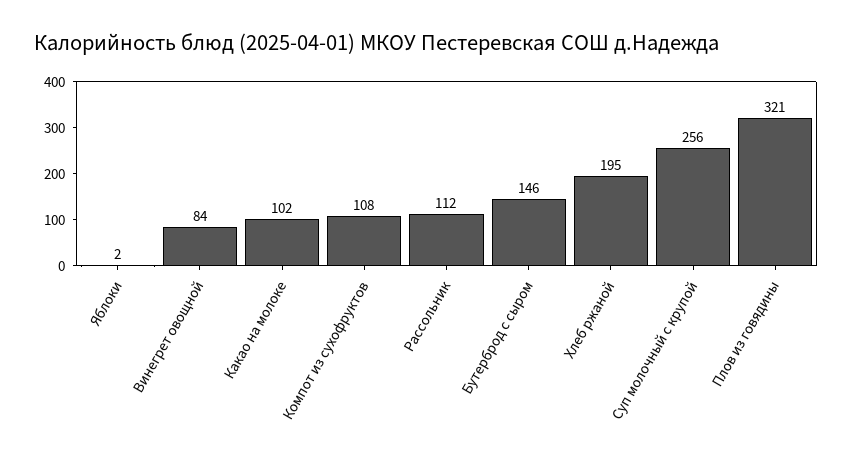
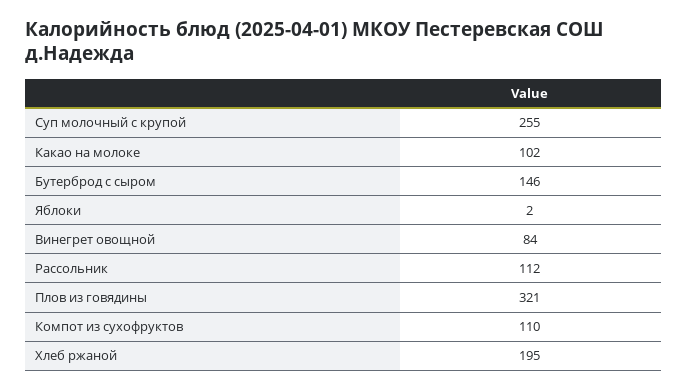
Компот из сухофруктов: 108 -> 110
Суп молочный с крупой: 256 -> 255

